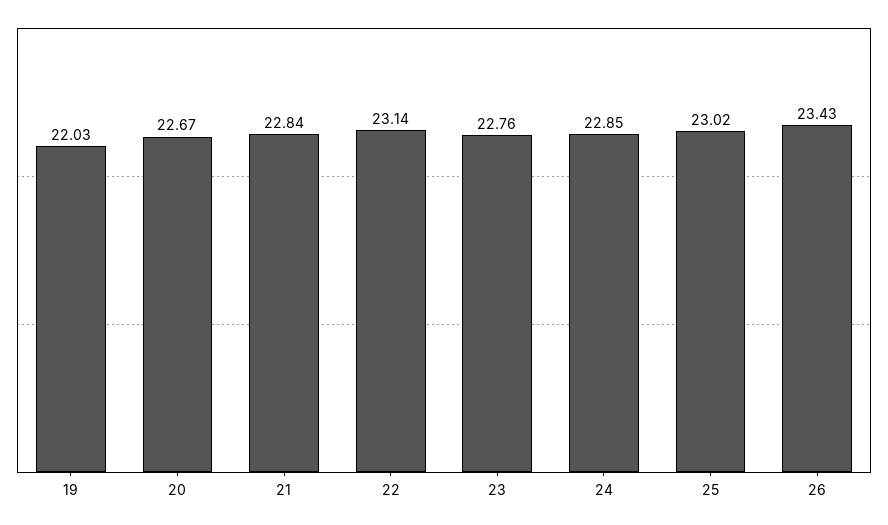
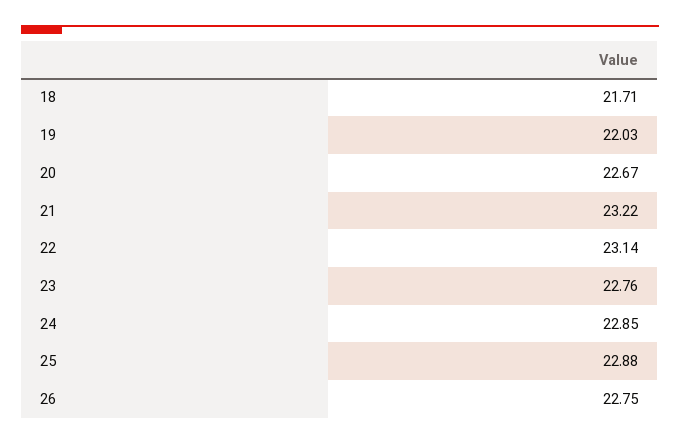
21: 22.84 -> 23.22
25: 23.02 -> 22.88
26: 23.43 -> 22.75
18: none -> 21.71

